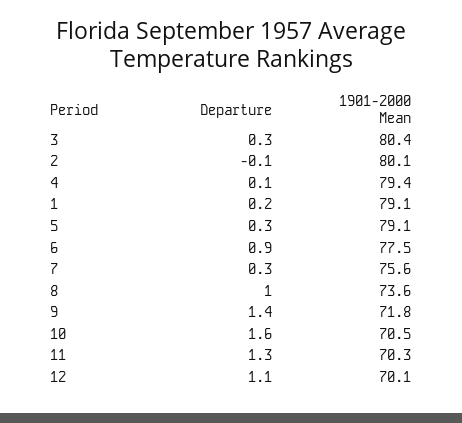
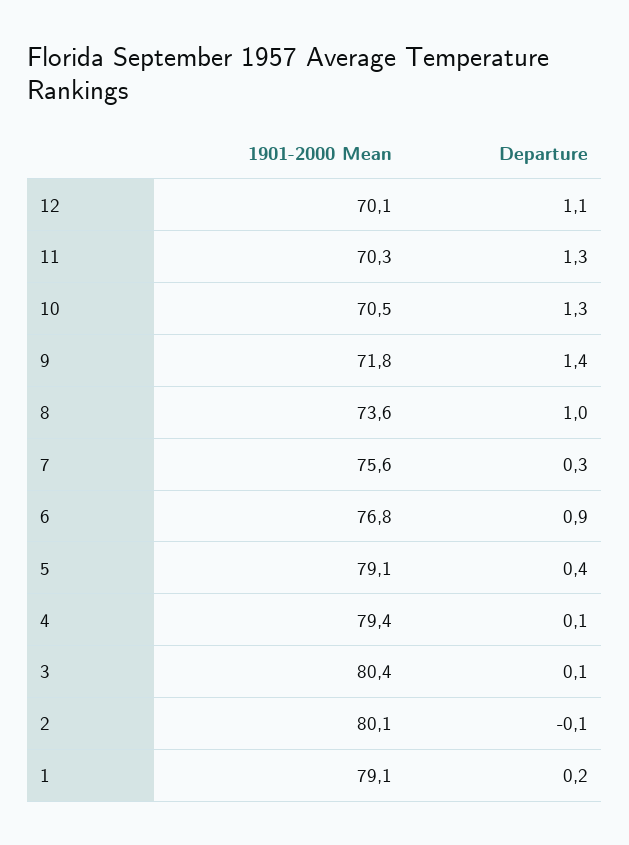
Departure, 3: 0.3 -> 0.1
Departure, 5: 0.3 -> 0.4
1901-2000 Mean, 6: 77.5 -> 76.8
Departure, 10: 1.6 -> 1.3

